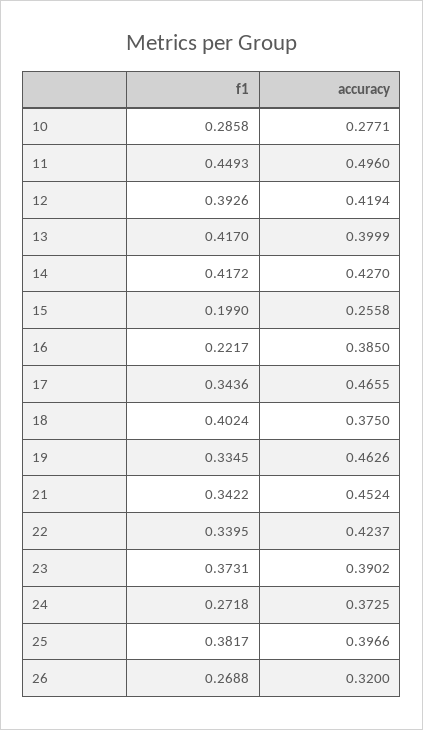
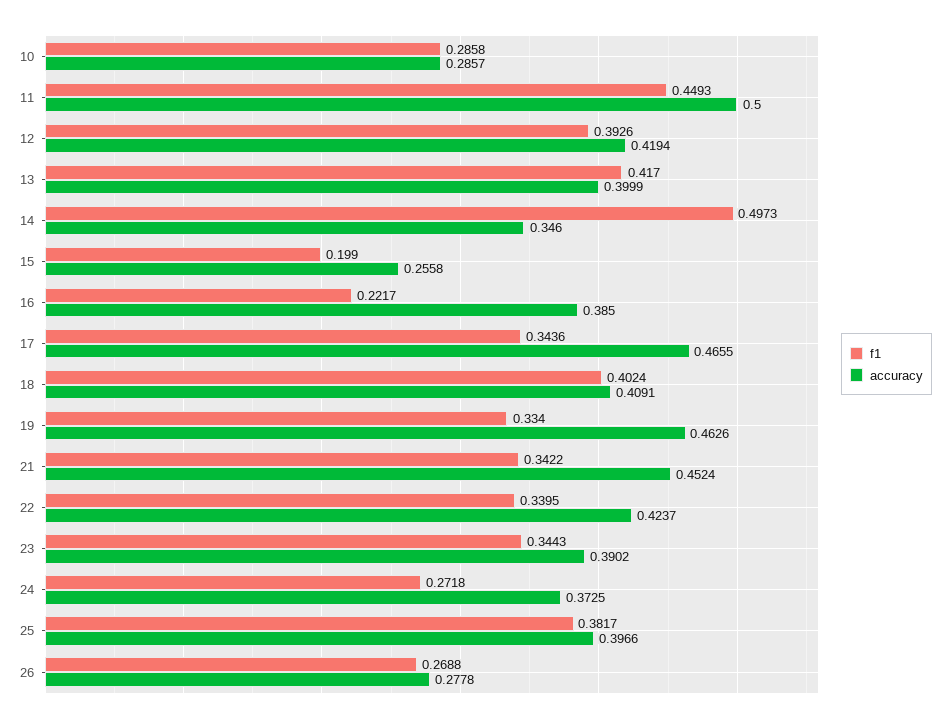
accuracy, 10: 0.2771 -> 0.2857
accuracy, 11: 0.496 -> 0.5
f1, 14: 0.4172 -> 0.4973
accuracy, 14: 0.427 -> 0.346
accuracy, 18: 0.375 -> 0.4091
f1, 19: 0.3345 -> 0.334
f1, 23: 0.3731 -> 0.3443
accuracy, 26: 0.32 -> 0.2778

